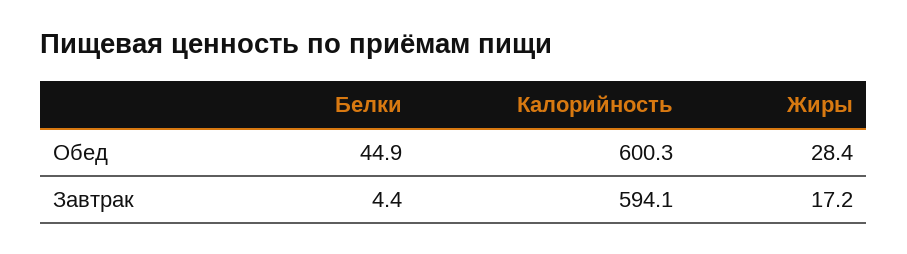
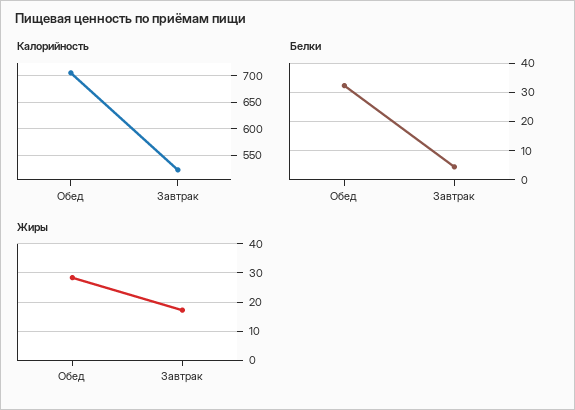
Белки, Обед: 44.9 -> 32.5
Калорийность, Обед: 600.3 -> 700
Калорийность, Завтрак: 594.1 -> 525

